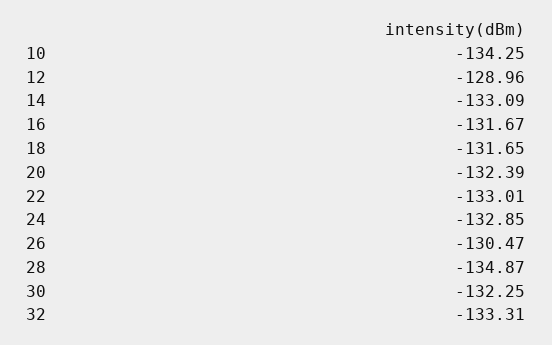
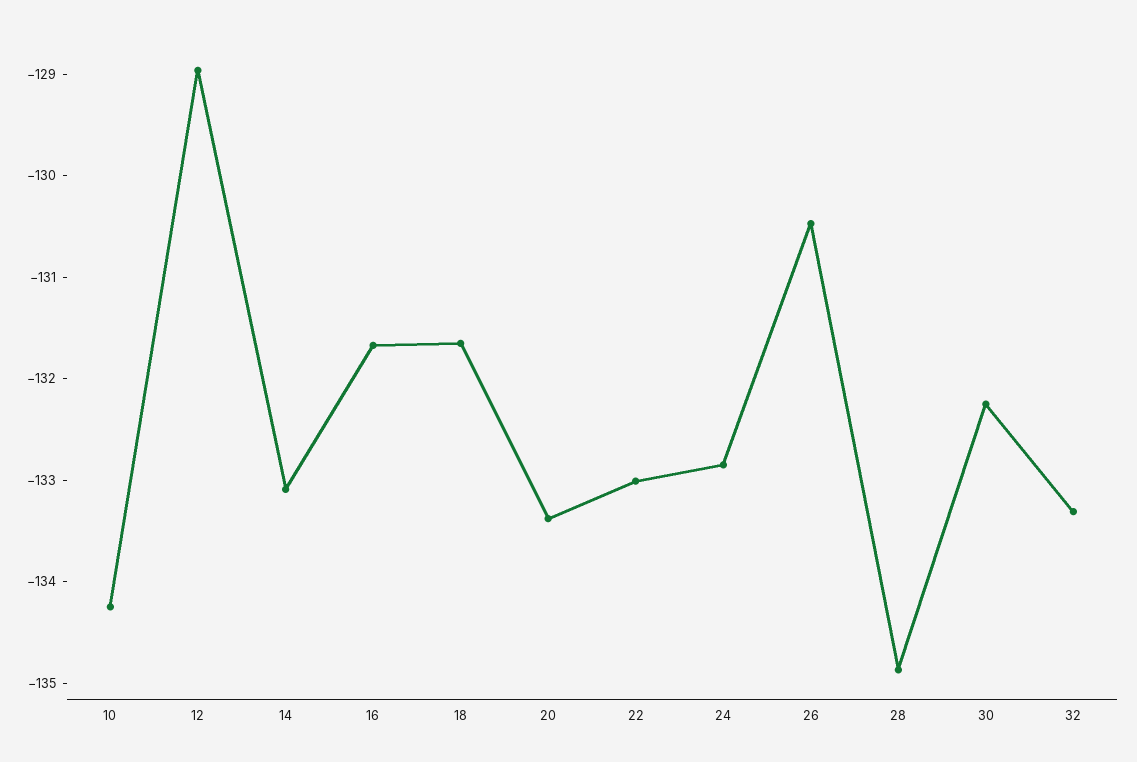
20: -132.39 -> -133.4

